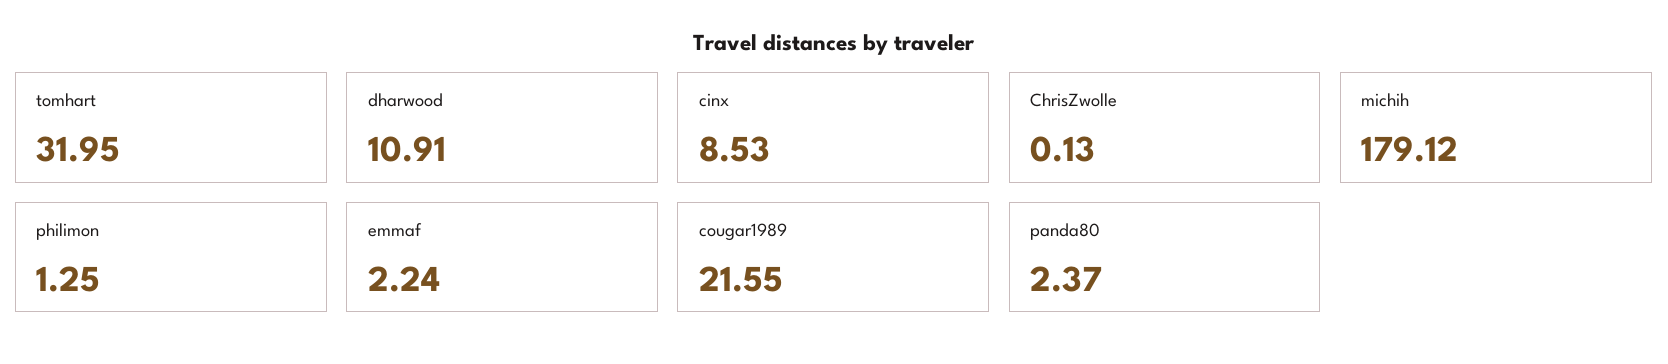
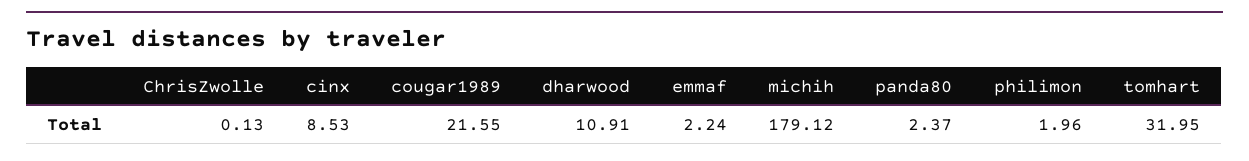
philimon: 1.25 -> 1.96

